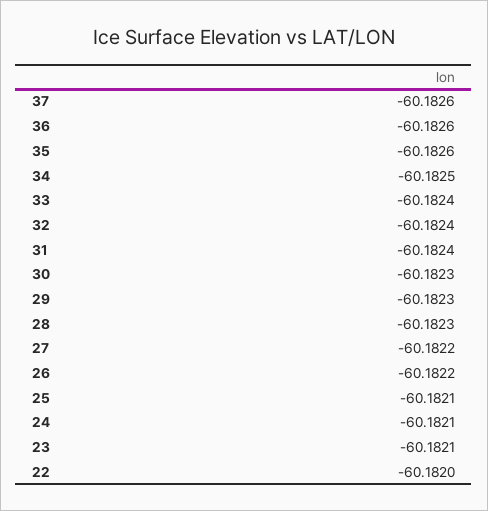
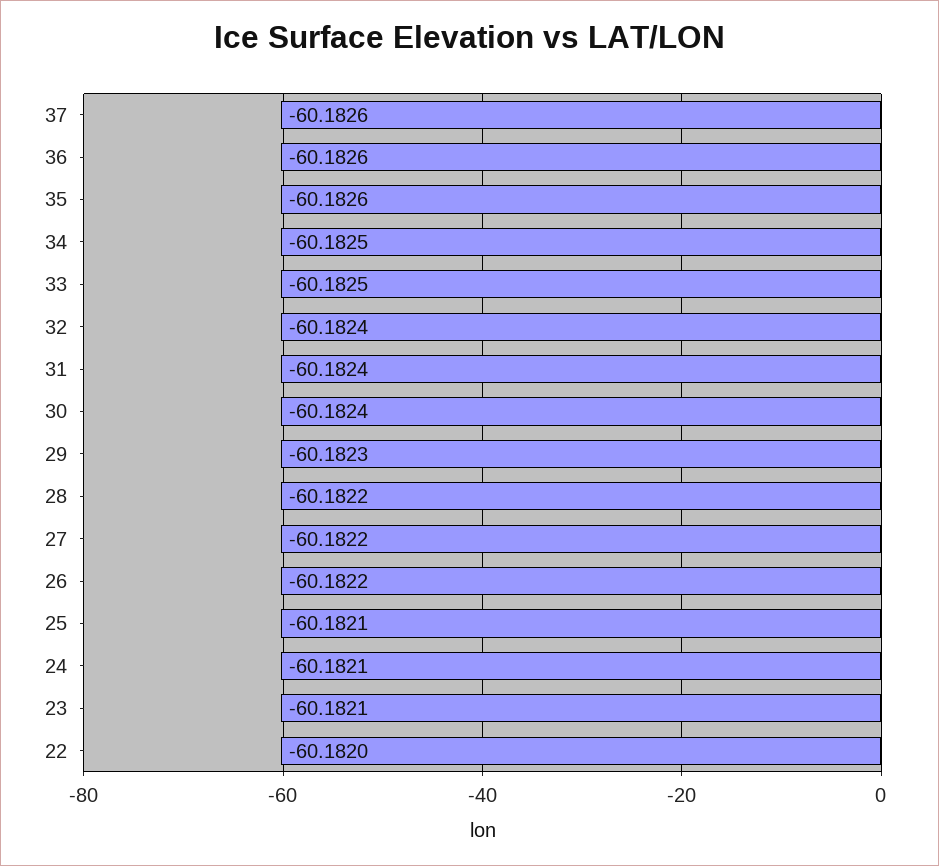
33: -60.1824 -> -60.1825
30: -60.1823 -> -60.1824
28: -60.1823 -> -60.1822

